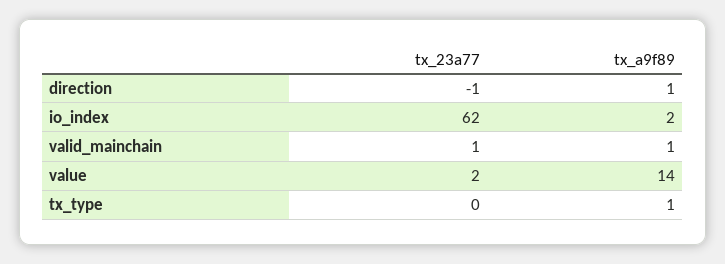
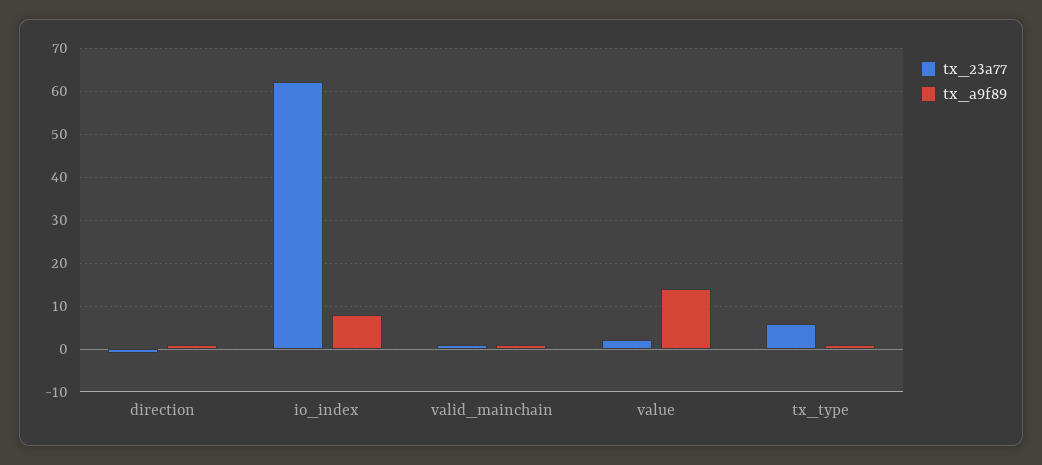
tx_a9f89, io_index: 2 -> 8
tx_23a77, tx_type: 0 -> 6

